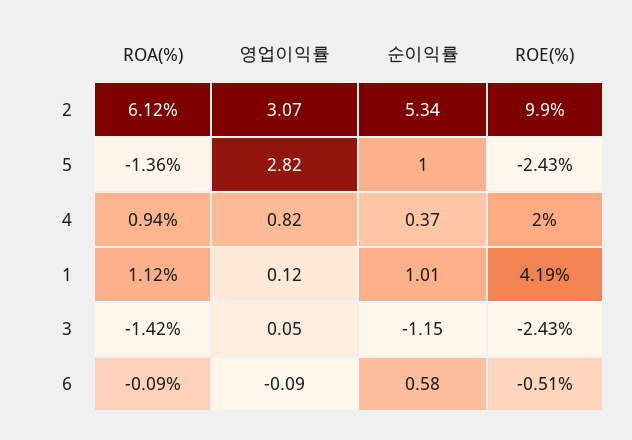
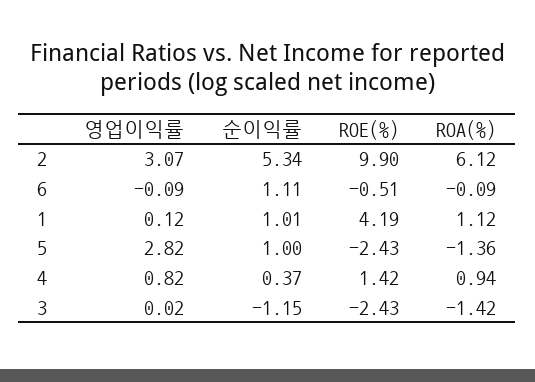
ROE(%), 4: 2 -> 1.42
영업이익률, 3: 0.05 -> 0.02
순이익률, 6: 0.58 -> 1.11

